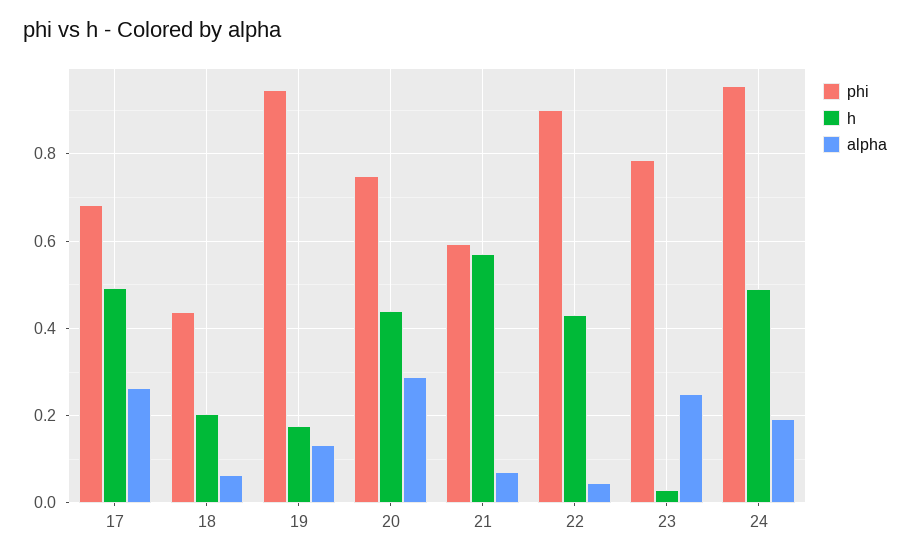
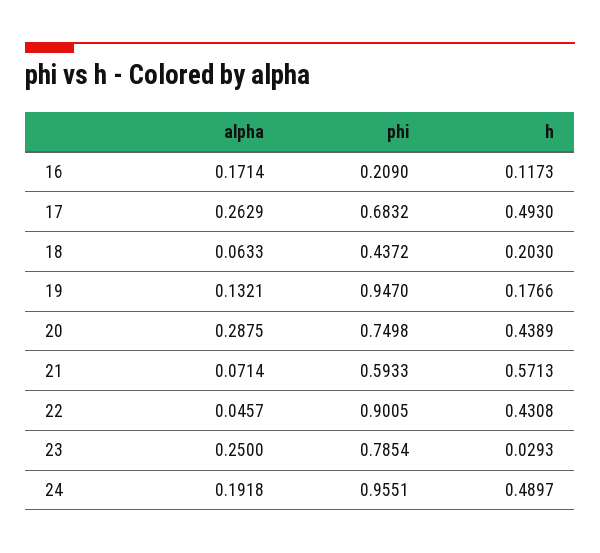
alpha, 16: none -> 0.1714
phi, 16: none -> 0.209
h, 16: none -> 0.1173

